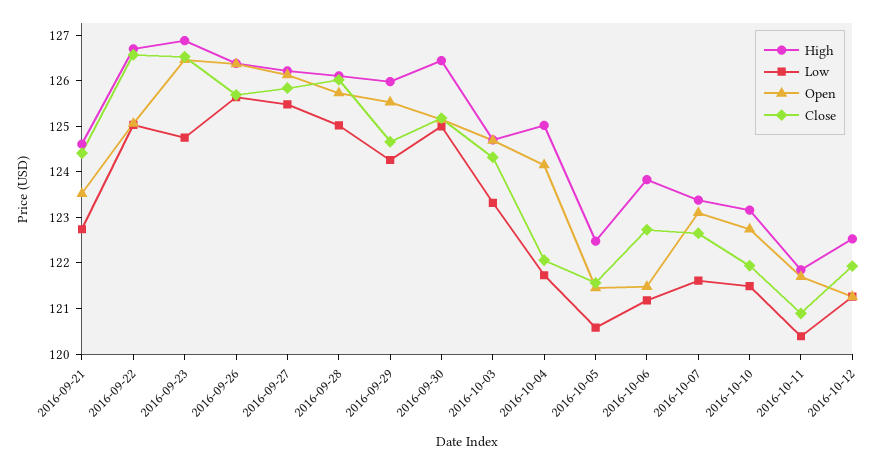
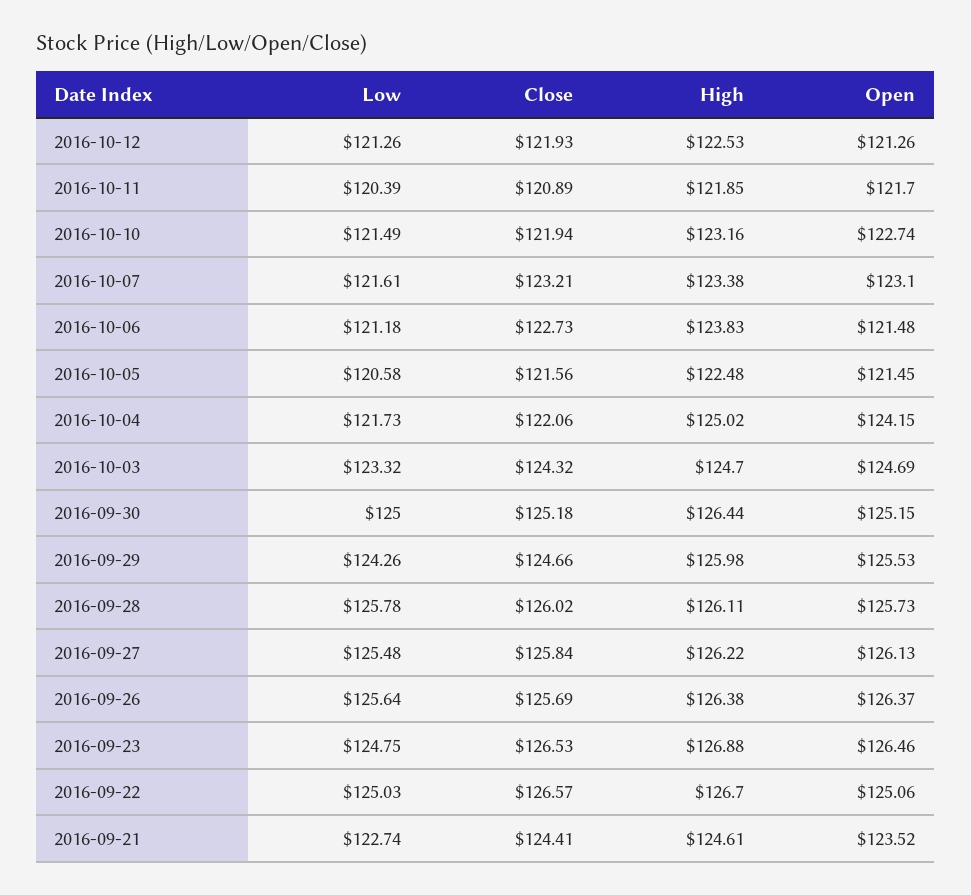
Low, 2016-09-28: 125 -> 125.78
Close, 2016-10-07: 122.6 -> 123.21

